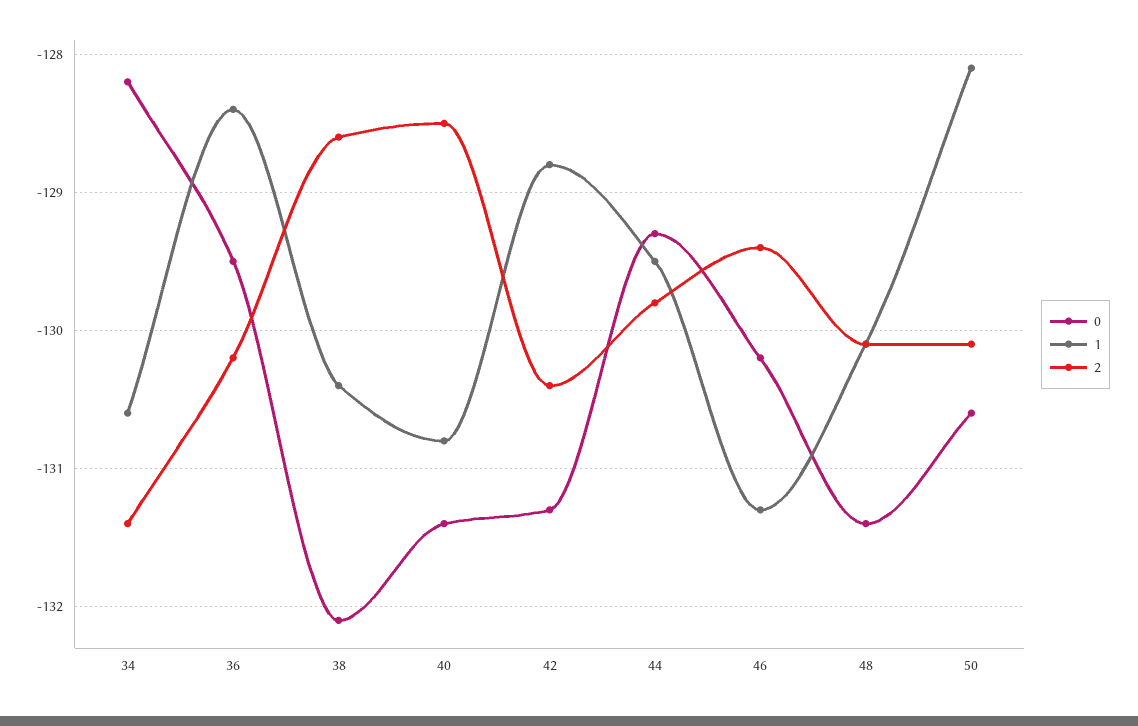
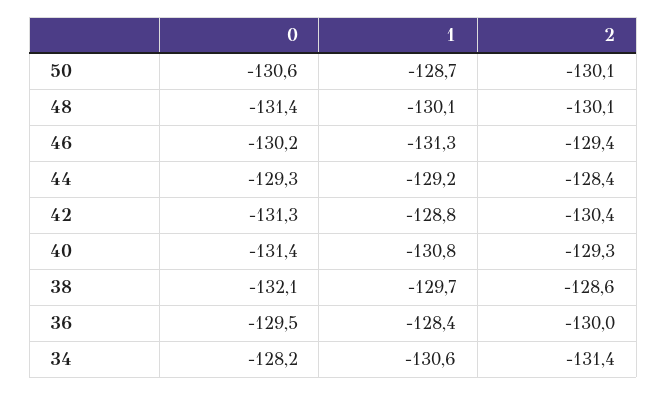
2, 36: -130.2 -> -130
1, 38: -130.4 -> -129.7
2, 40: -128.5 -> -129.3
1, 44: -129.5 -> -129.2
2, 44: -129.8 -> -128.4
1, 50: -128.1 -> -128.7

